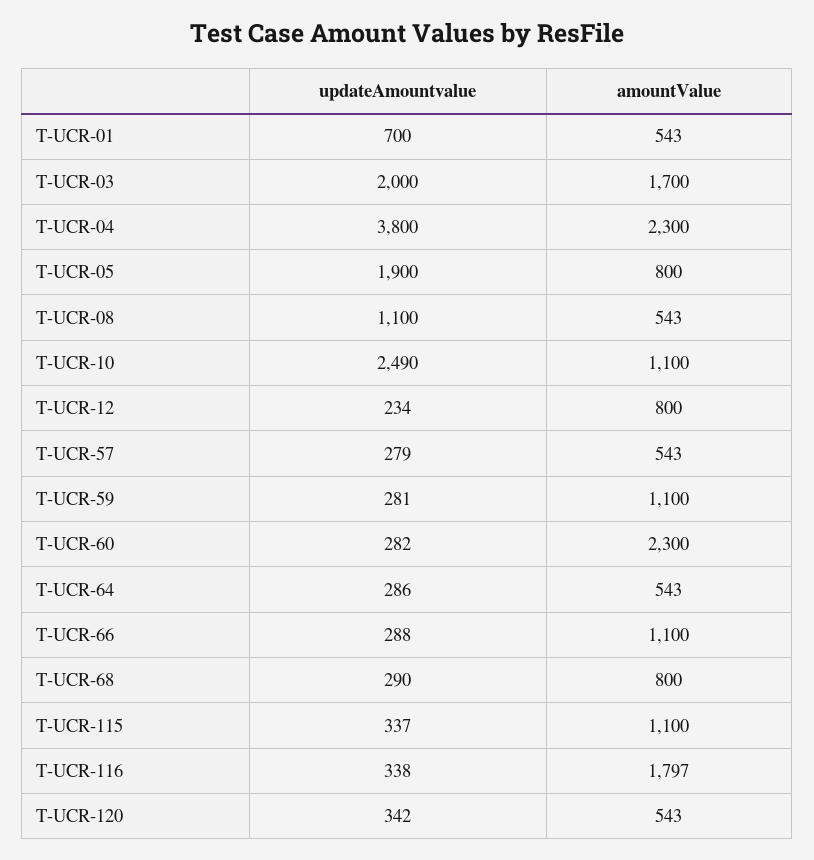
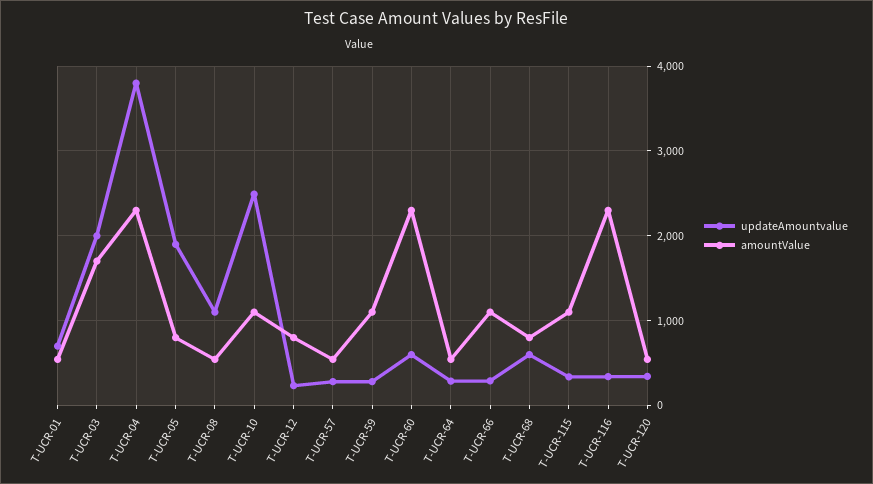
updateAmountvalue, T-UCR-60: 282 -> 600
updateAmountvalue, T-UCR-68: 290 -> 600
amountValue, T-UCR-116: 1797 -> 2300

